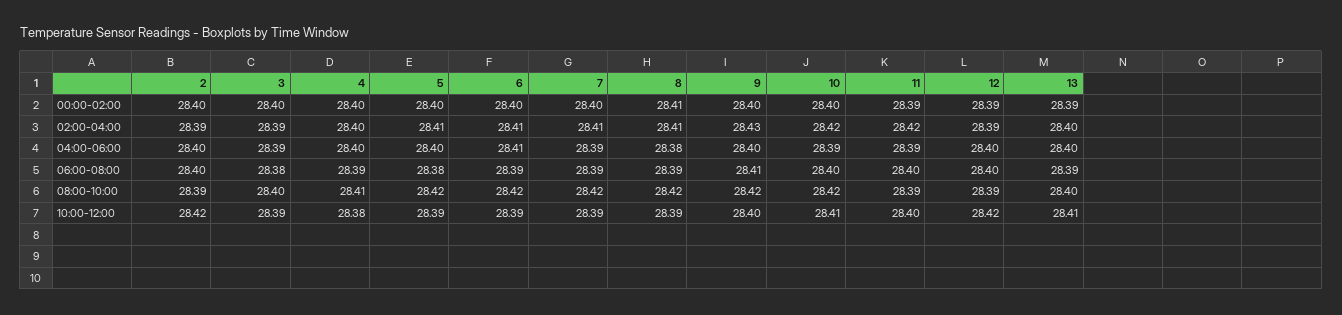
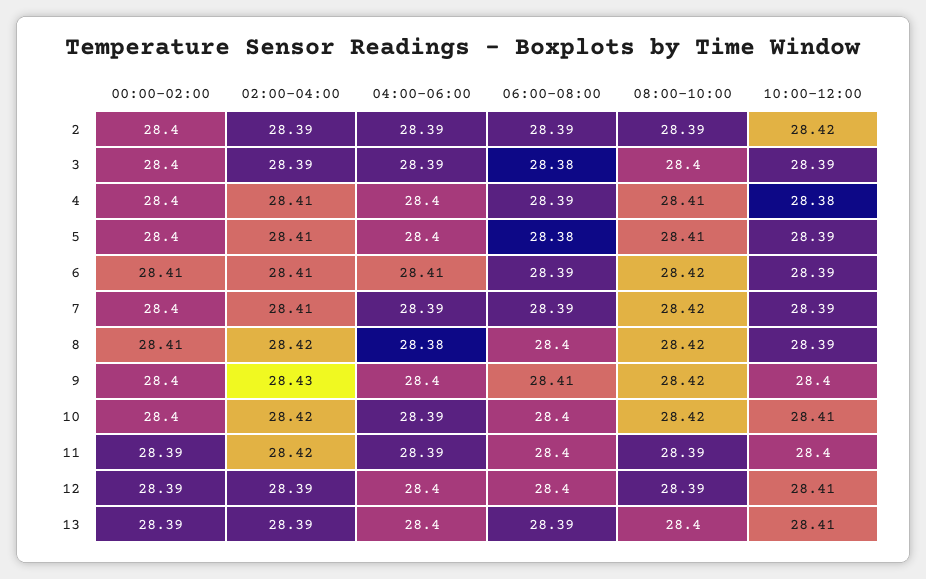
6, 00:00-02:00: 28.4 -> 28.41
4, 02:00-04:00: 28.4 -> 28.41
8, 02:00-04:00: 28.41 -> 28.42
13, 02:00-04:00: 28.4 -> 28.39
2, 04:00-06:00: 28.4 -> 28.39
2, 06:00-08:00: 28.4 -> 28.39
8, 06:00-08:00: 28.39 -> 28.4
5, 08:00-10:00: 28.42 -> 28.41
12, 10:00-12:00: 28.42 -> 28.41

